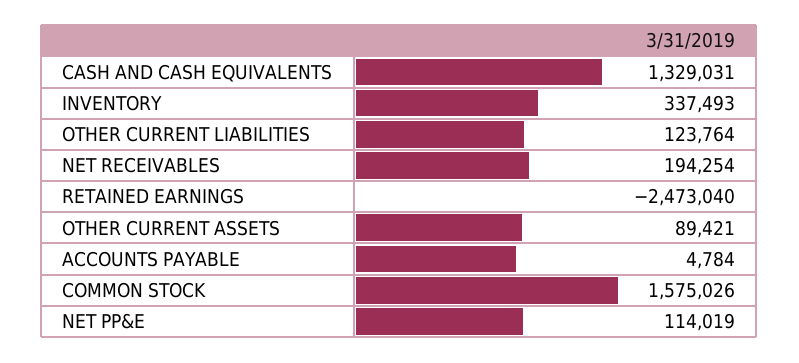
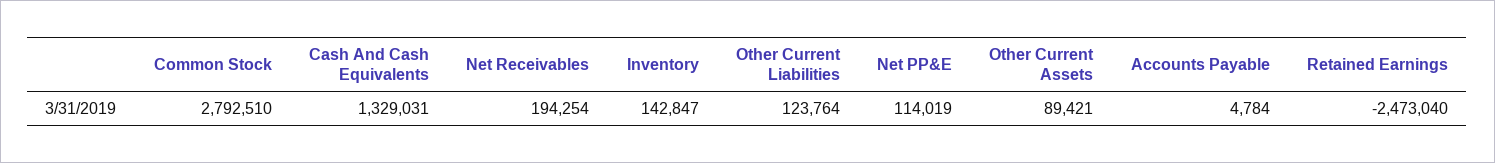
INVENTORY: 337493 -> 142847
COMMON STOCK: 1575026 -> 2792510

